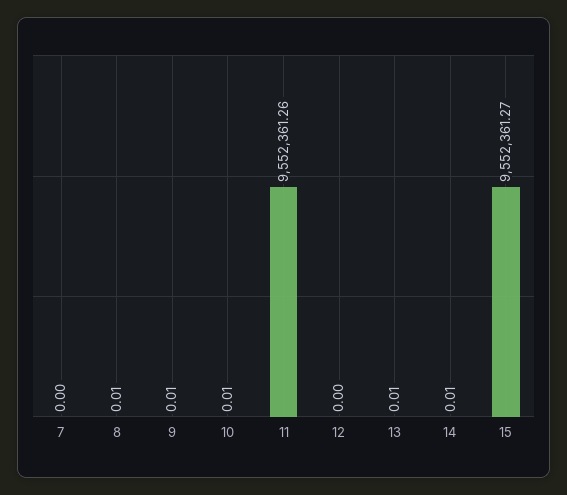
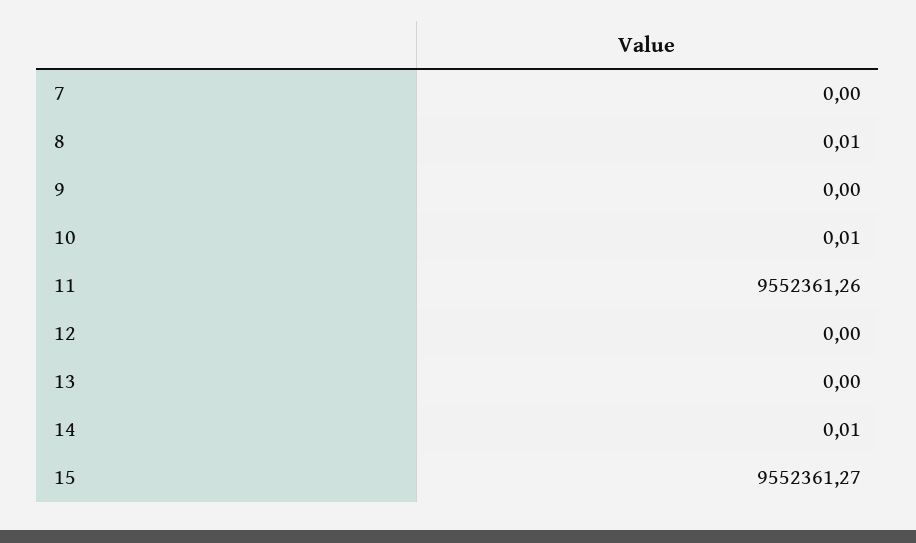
9: 0.01 -> 0
13: 0.01 -> 0

